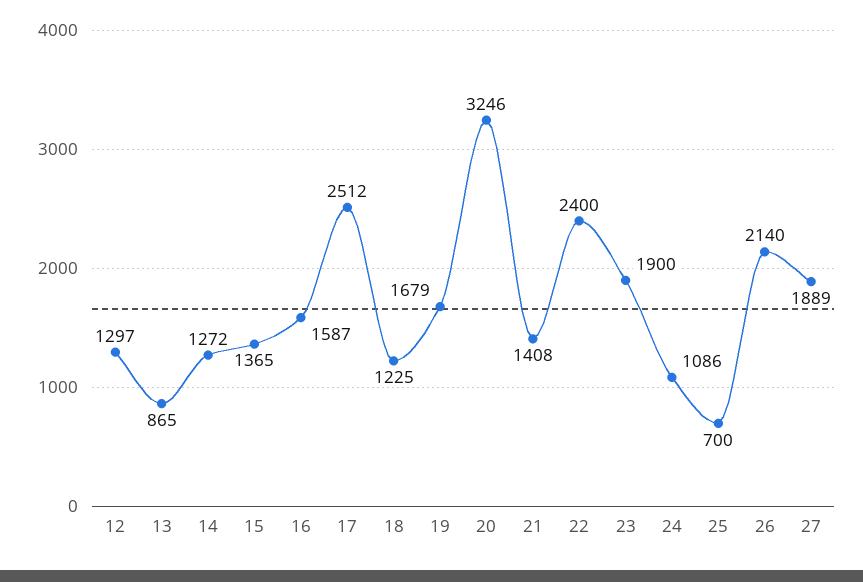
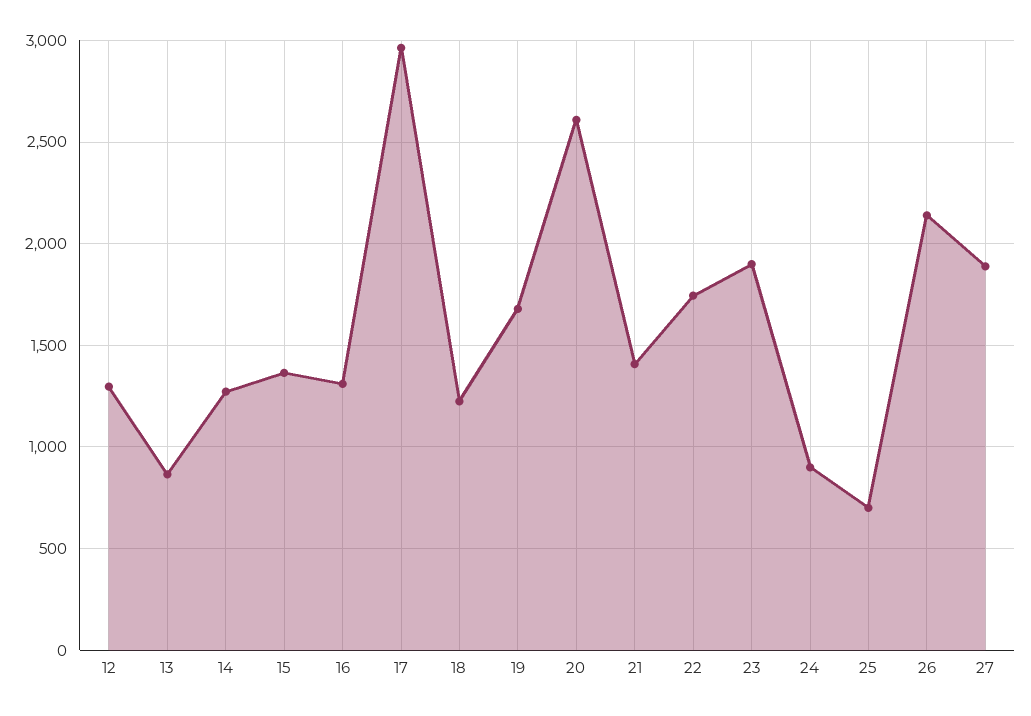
16: 1587 -> 1300
17: 2512 -> 2950
20: 3246 -> 2600
22: 2400 -> 1750
24: 1086 -> 900

